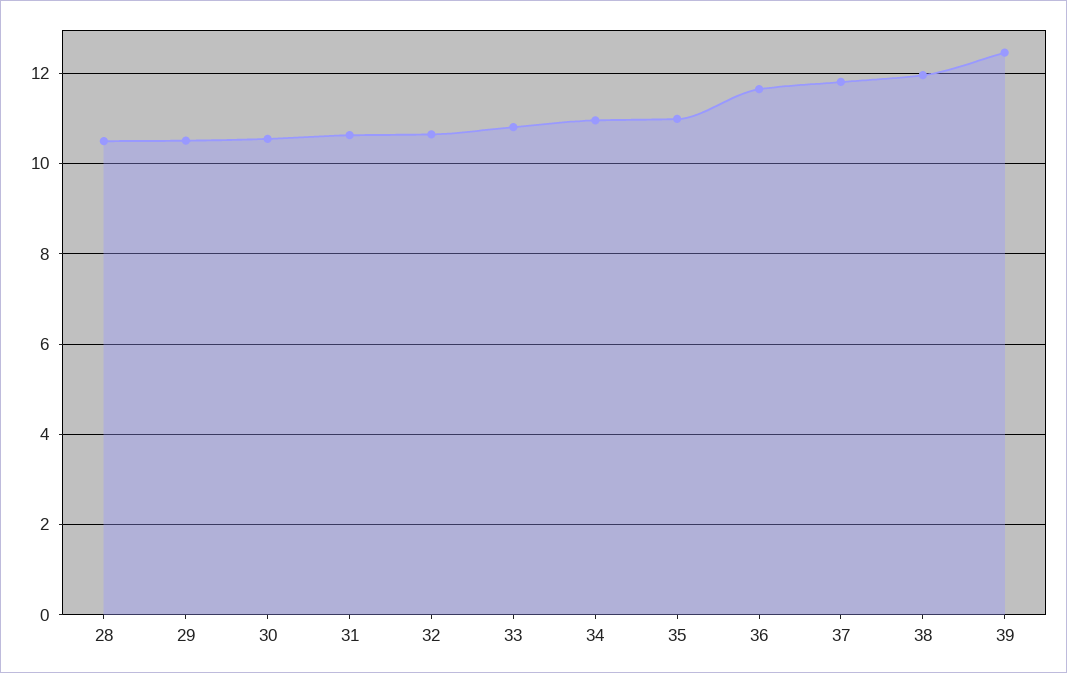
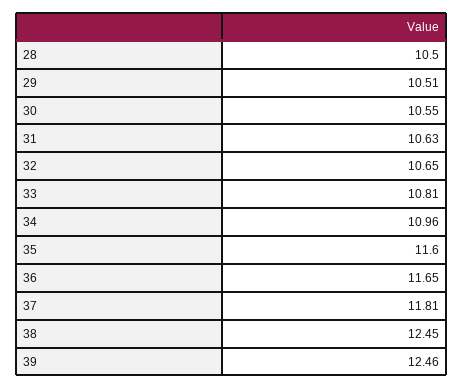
35: 11 -> 11.6
38: 12 -> 12.45

